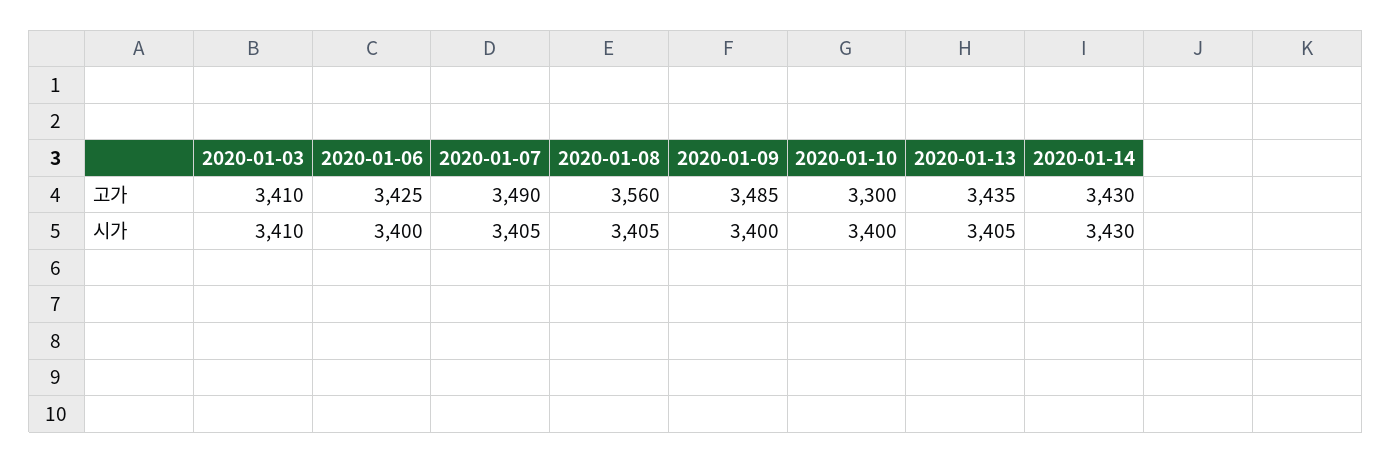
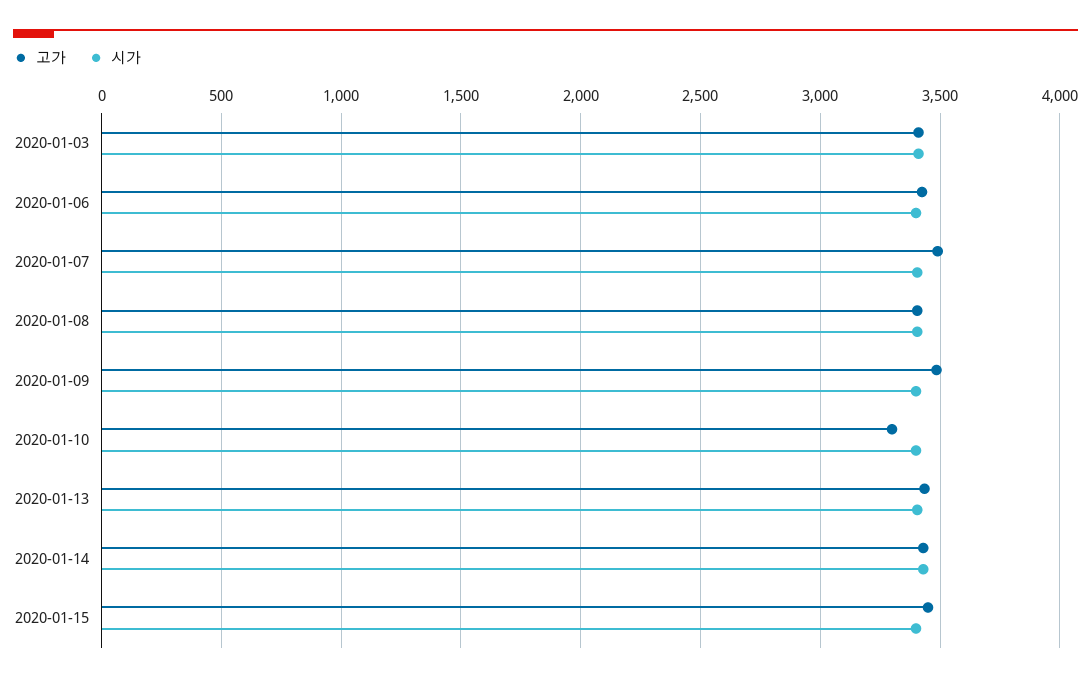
고가, 2020-01-08: 3560 -> 3400
고가, 2020-01-15: none -> 3450
시가, 2020-01-15: none -> 3400

